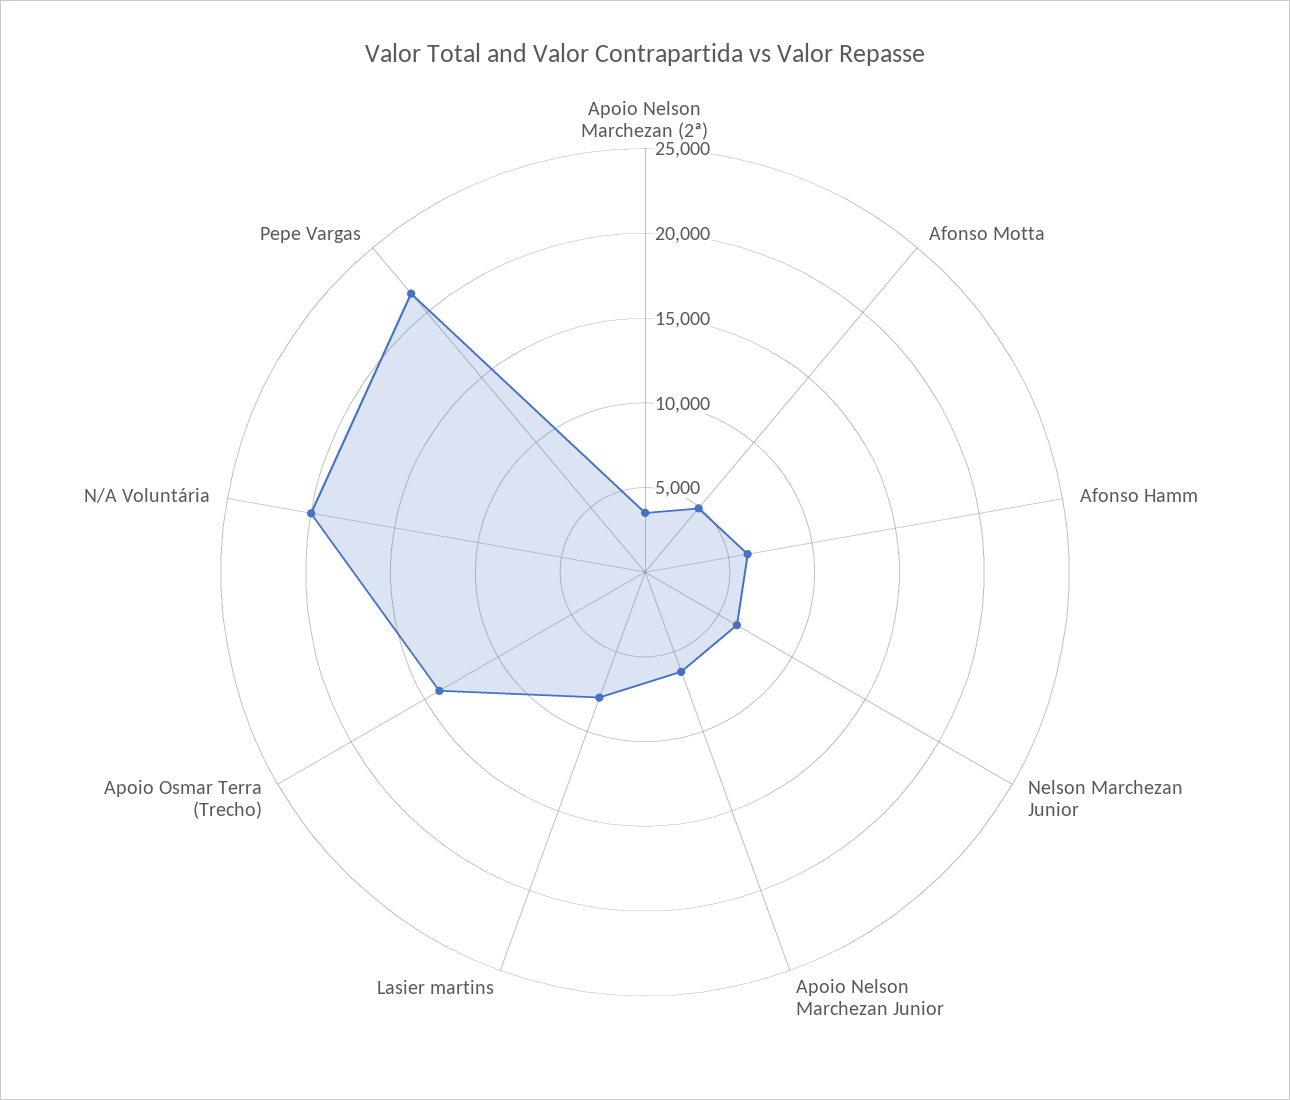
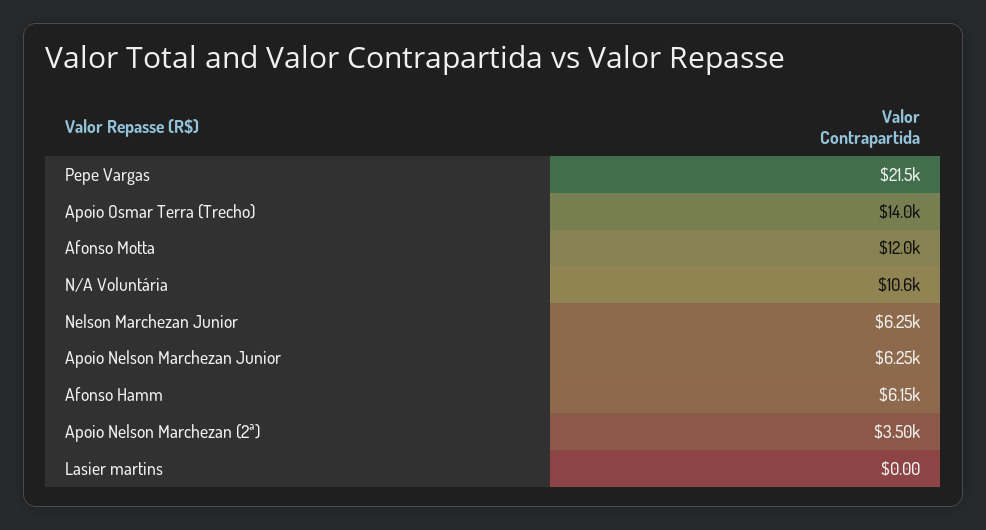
Afonso Motta: 5000 -> 12000
Lasier martins: 8000 -> 0
N/A Voluntária: 20000 -> 10600

